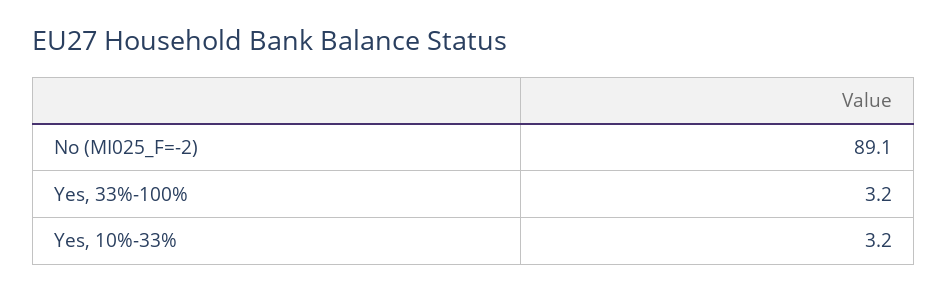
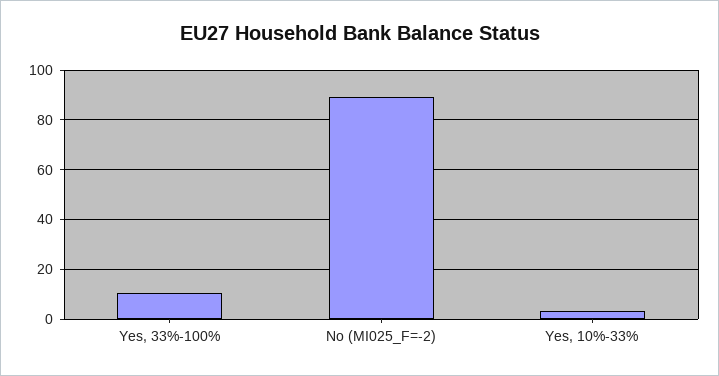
Yes, 33%-100%: 3.2 -> 10

